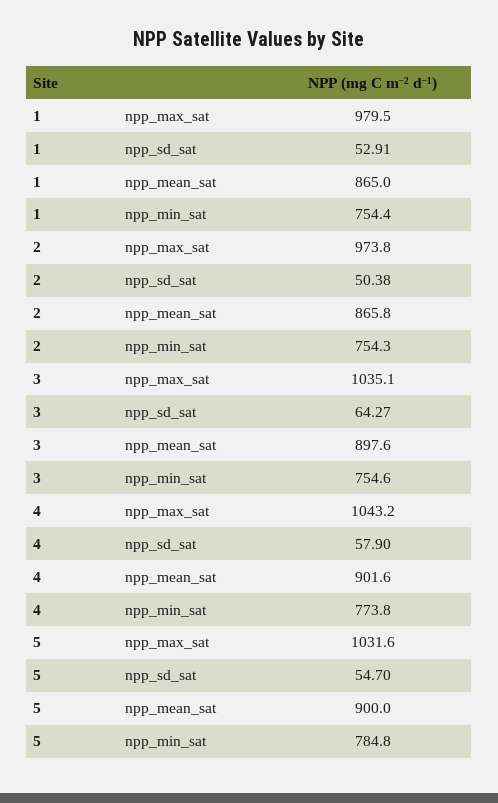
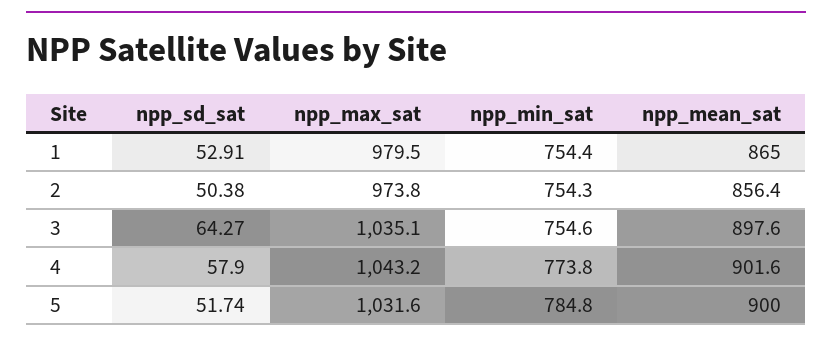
2, npp_mean_sat: 865.8 -> 856.4
5, npp_sd_sat: 54.7 -> 51.74

